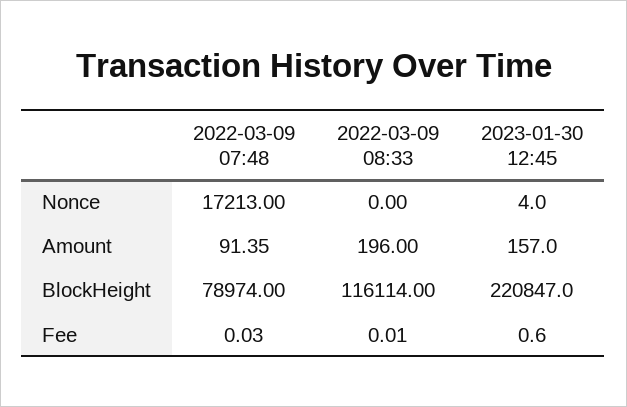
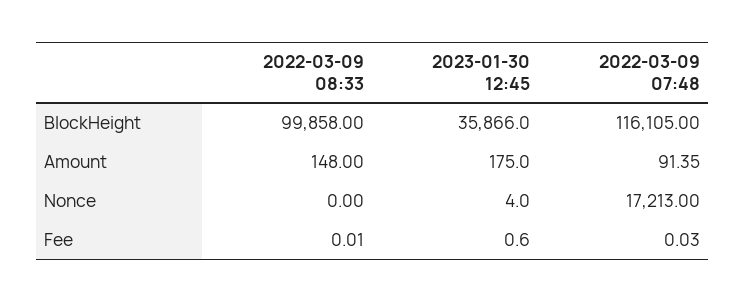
2022-03-09 08:33, Amount: 196 -> 148
2023-01-30 12:45, Amount: 157 -> 175
2022-03-09 07:48, BlockHeight: 78974 -> 116105
2022-03-09 08:33, BlockHeight: 116114 -> 99858
2023-01-30 12:45, BlockHeight: 220847 -> 35866

